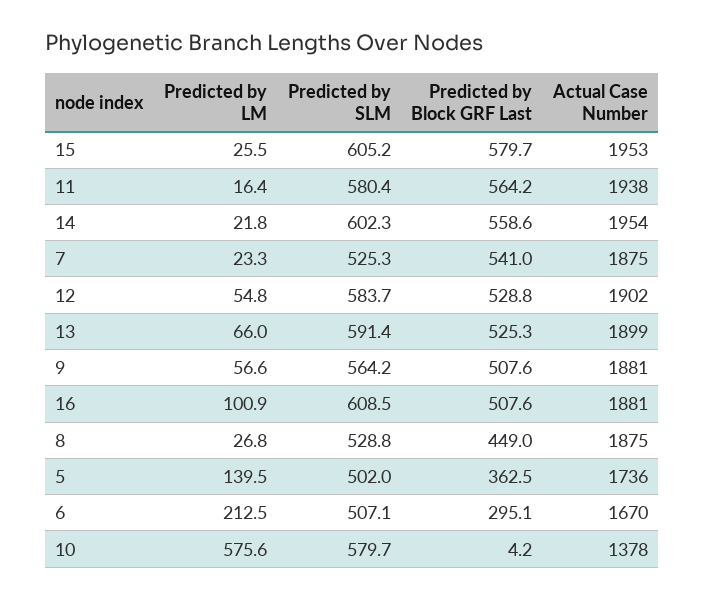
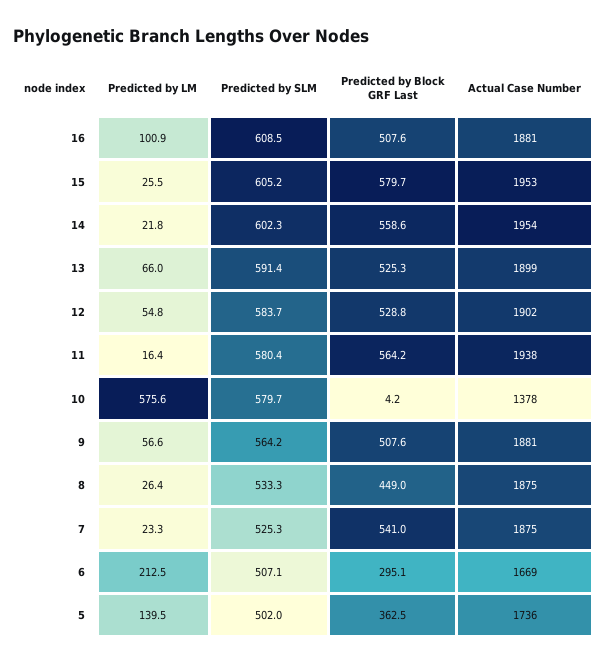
Predicted by LM, 8: 26.8 -> 26.4
Predicted by SLM, 8: 528.8 -> 533.3
Actual Case Number, 6: 1670 -> 1669

